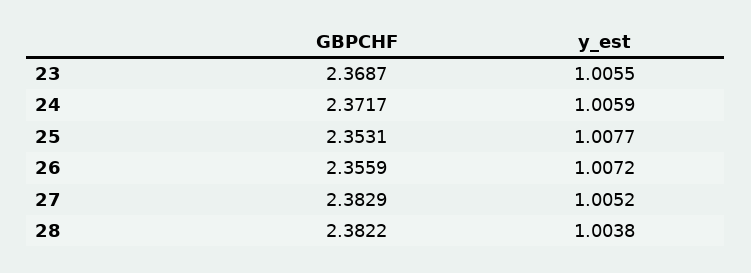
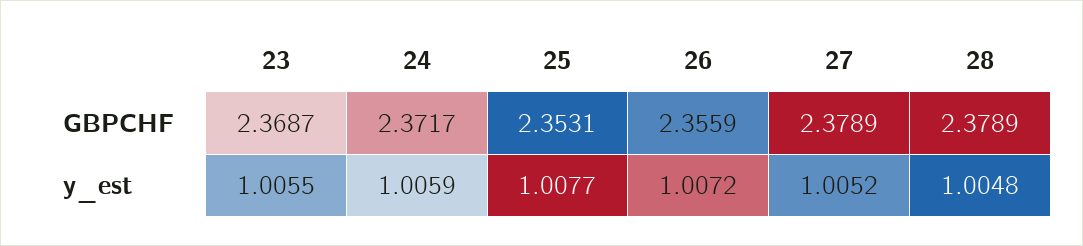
GBPCHF, 27: 2.3829 -> 2.3789
GBPCHF, 28: 2.3822 -> 2.3789
y_est, 28: 1.0038 -> 1.0048

